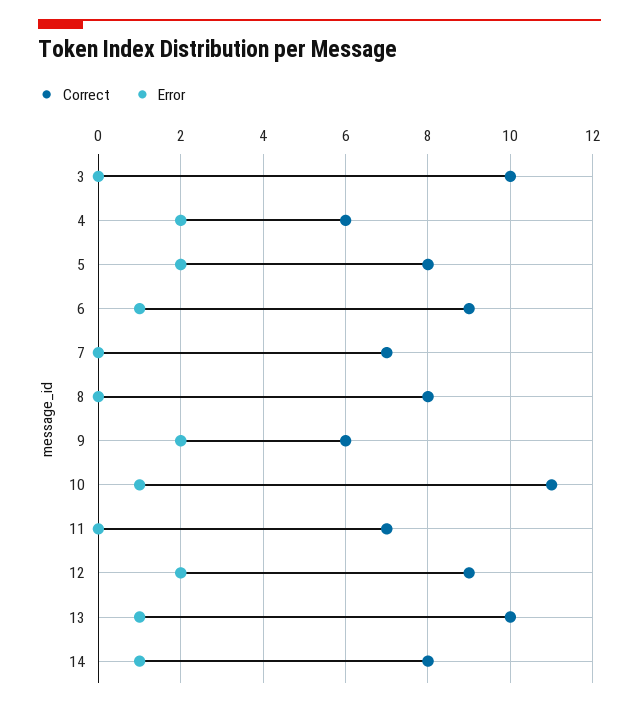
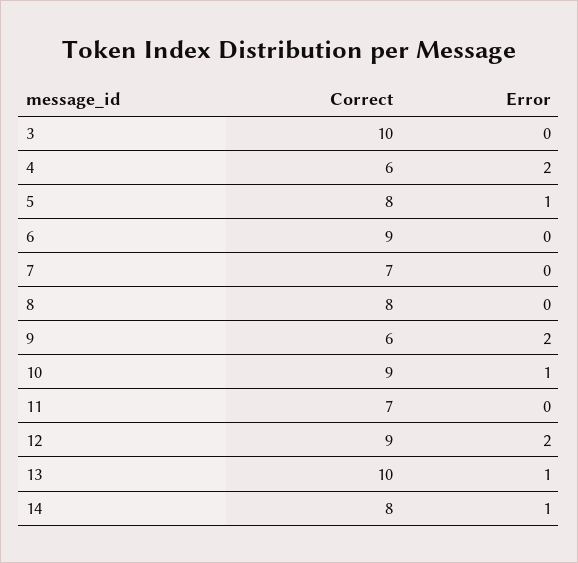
Error, 5: 2 -> 1
Error, 6: 1 -> 0
Correct, 10: 11 -> 9

